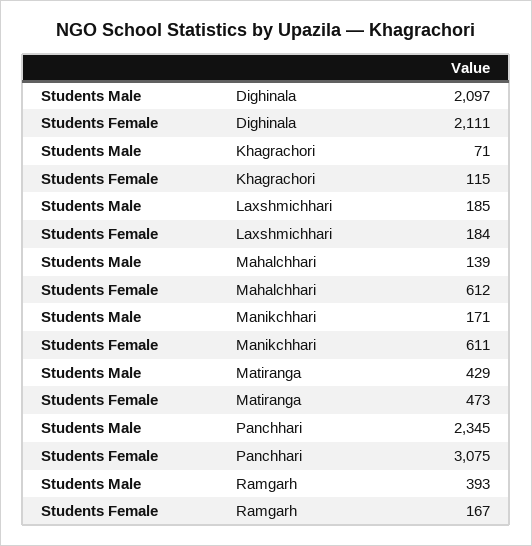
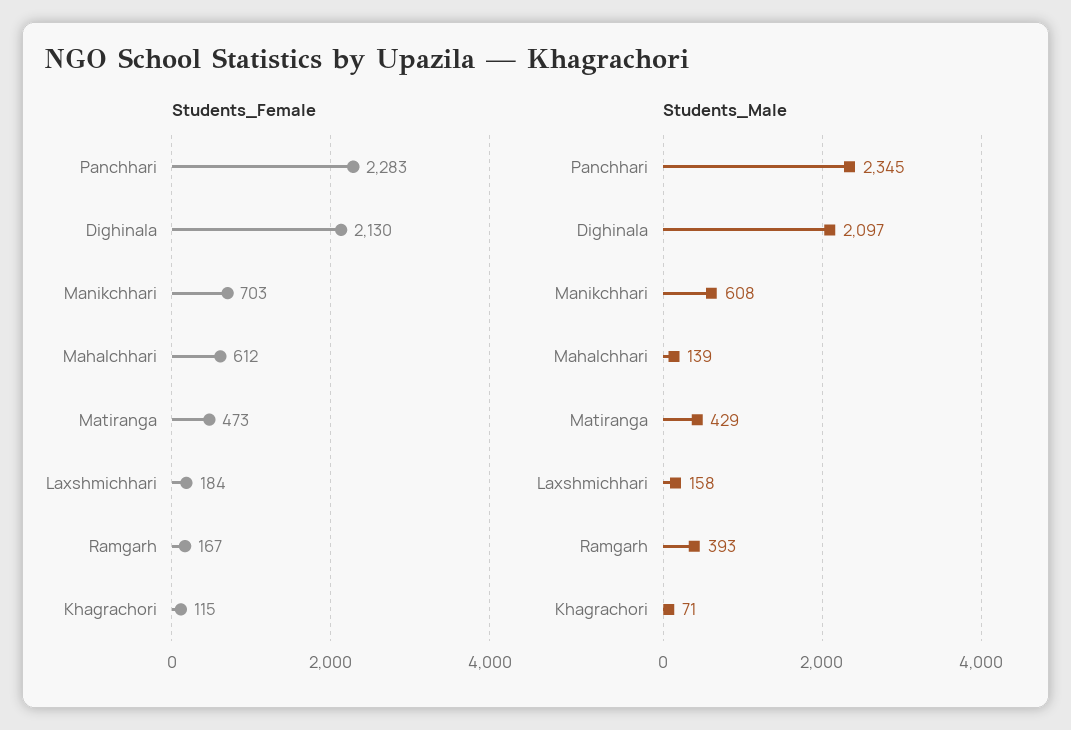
Students Female, Dighinala: 2111 -> 2130
Students Male, Laxshmichhari: 185 -> 158
Students Male, Manikchhari: 171 -> 608
Students Female, Manikchhari: 611 -> 703
Students Female, Panchhari: 3075 -> 2283

